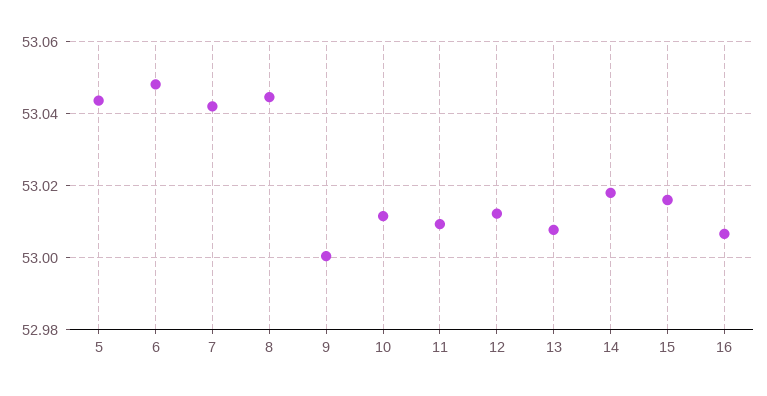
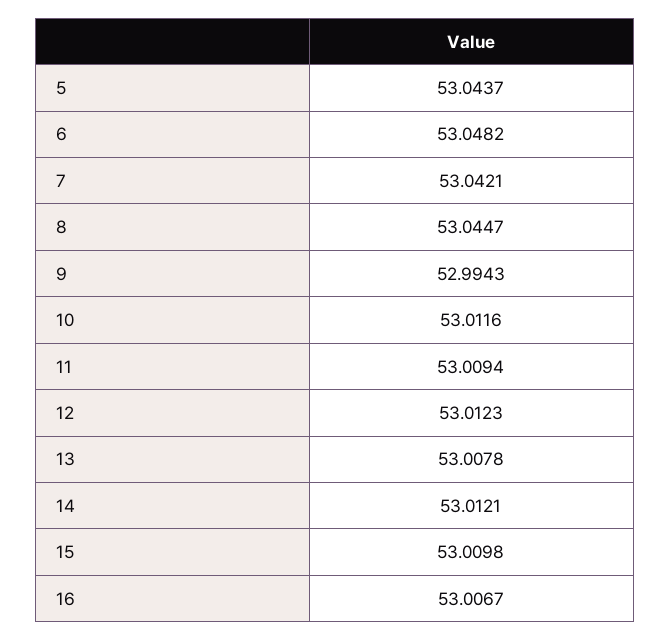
9: 53 -> 52.9943
14: 53.018 -> 53.0121
15: 53.016 -> 53.0098

